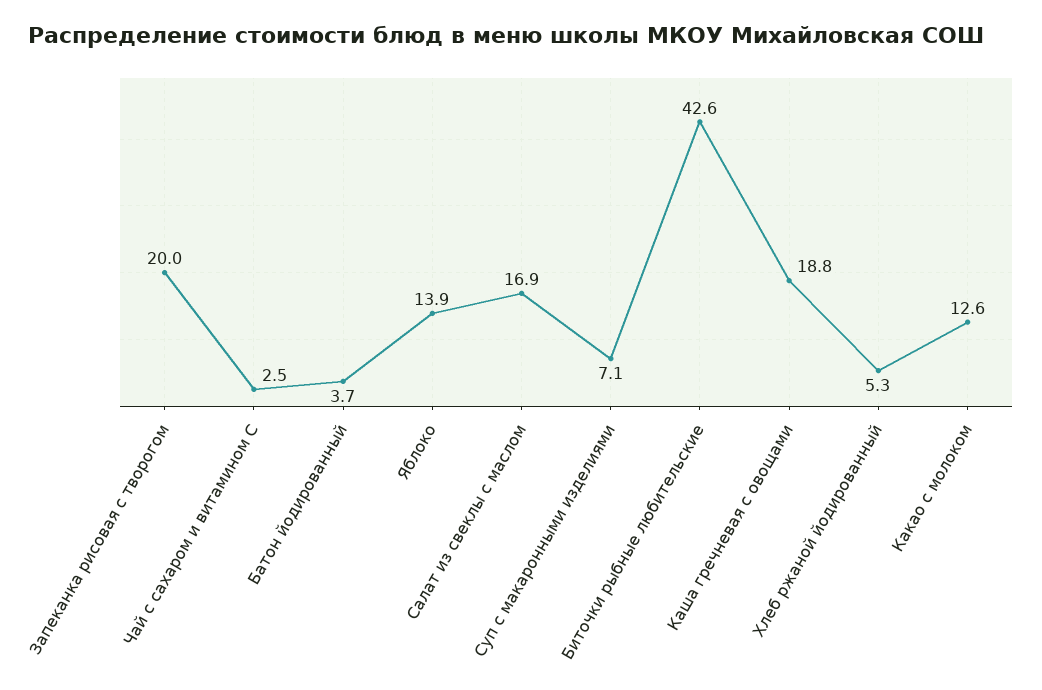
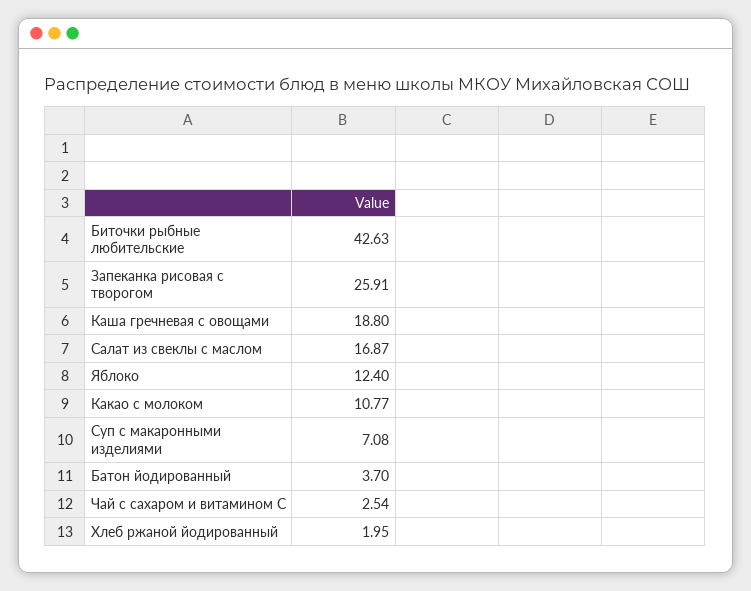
Запеканка рисовая с творогом: 20 -> 25.91
Яблоко: 13.9 -> 12.4
Хлеб ржаной йодированный: 5.3 -> 1.95
Какао с молоком: 12.6 -> 10.77

